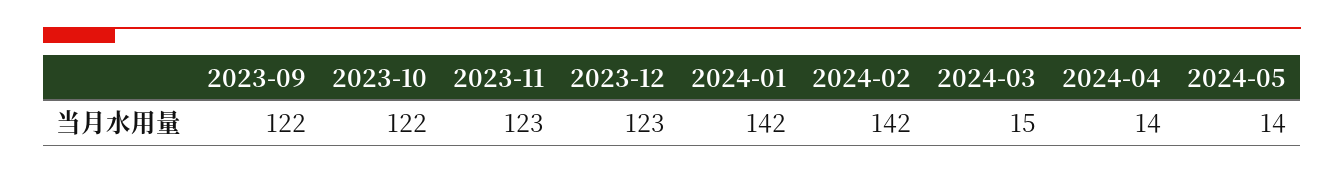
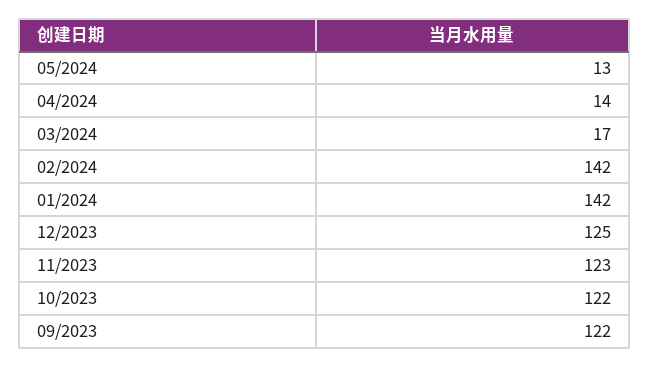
2023-12: 123 -> 125
2024-03: 15 -> 17
2024-05: 14 -> 13

